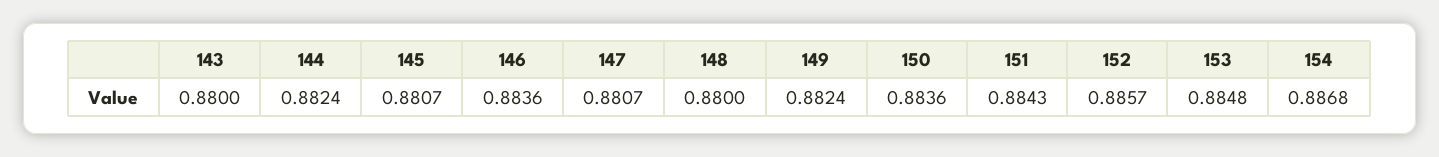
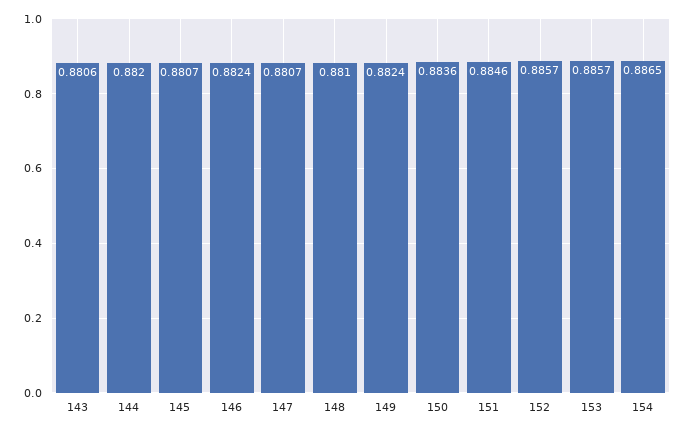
143: 0.88 -> 0.8806
144: 0.8824 -> 0.882
146: 0.8836 -> 0.8824
148: 0.88 -> 0.881
151: 0.8843 -> 0.8846
153: 0.8848 -> 0.8857
154: 0.8868 -> 0.8865

